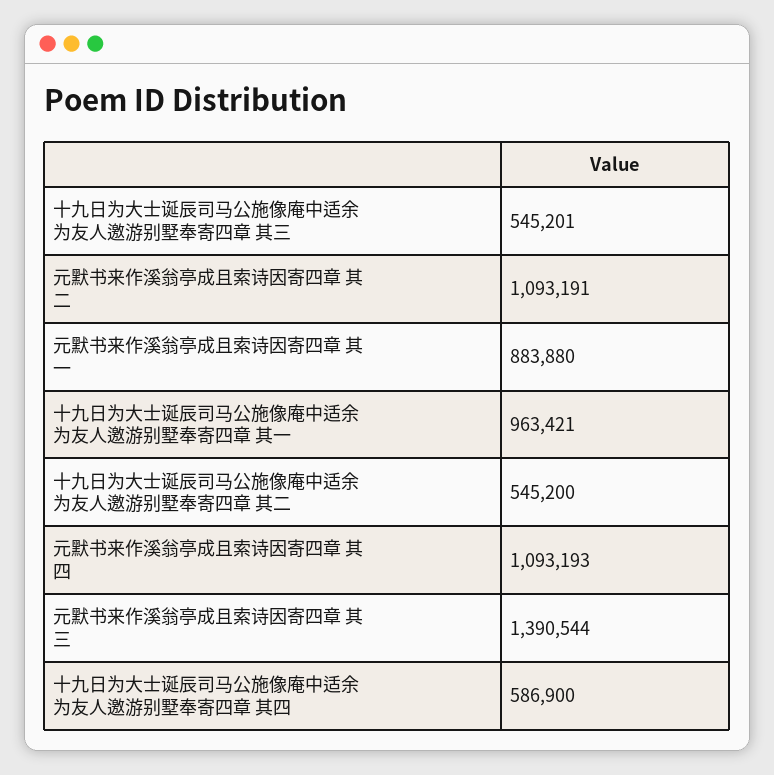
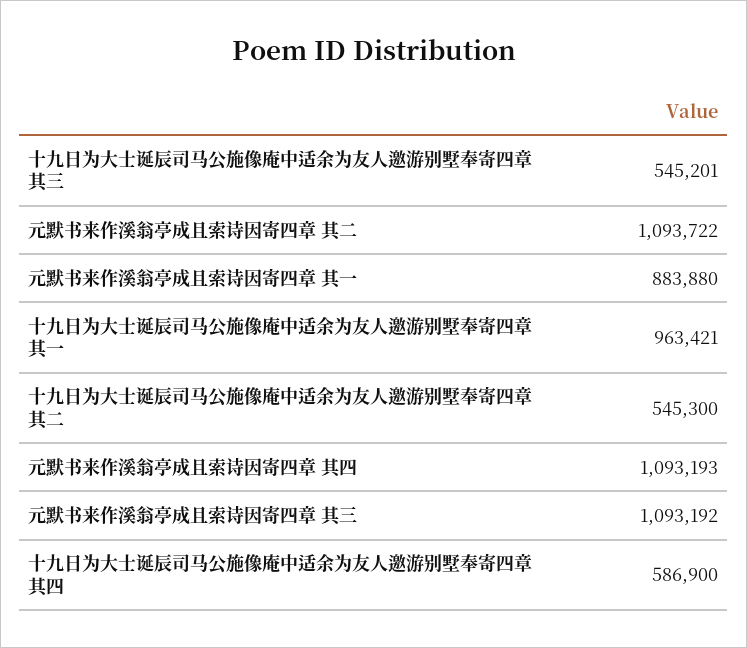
元默书来作溪翁亭成且索诗因寄四章 其二: 1093191 -> 1093722
十九日为大士诞辰司马公施像庵中适余为友人邀游别墅奉寄四章 其二: 545200 -> 545300
元默书来作溪翁亭成且索诗因寄四章 其三: 1390544 -> 1093192

